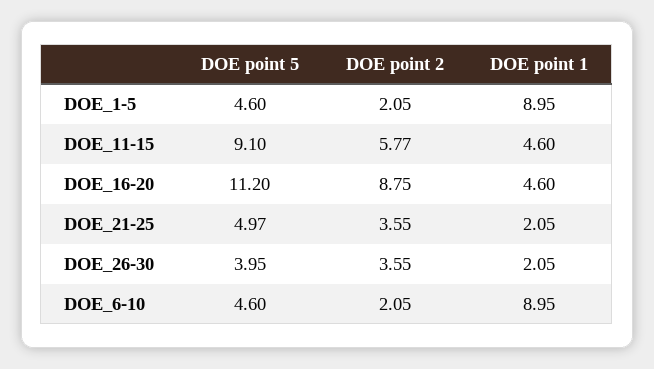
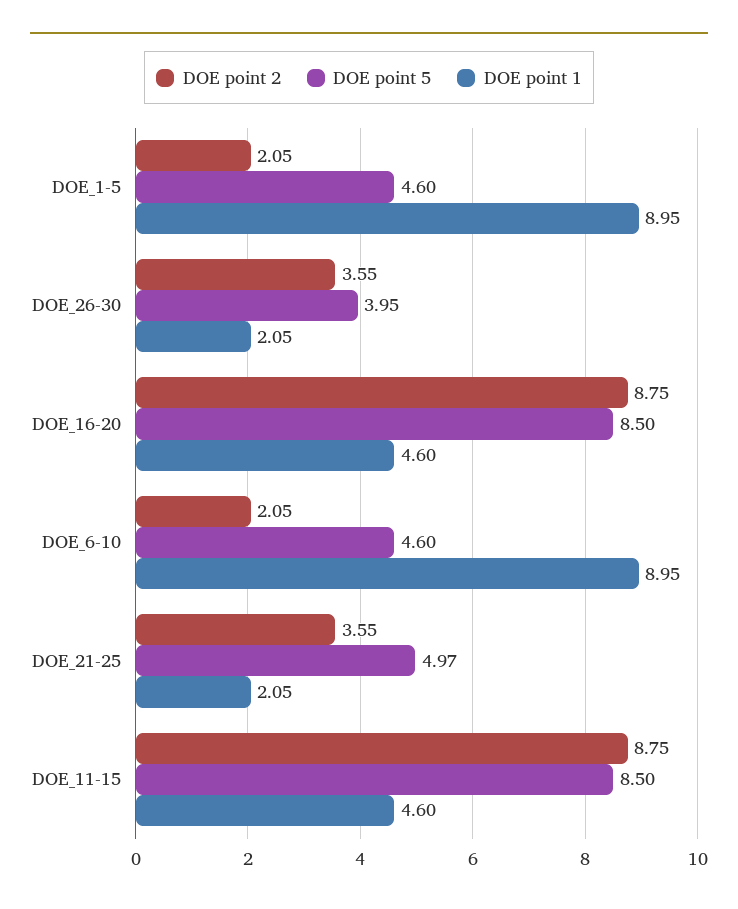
DOE point 5, DOE_11-15: 9.1 -> 8.5
DOE point 2, DOE_11-15: 5.77 -> 8.75
DOE point 5, DOE_16-20: 11.2 -> 8.5

